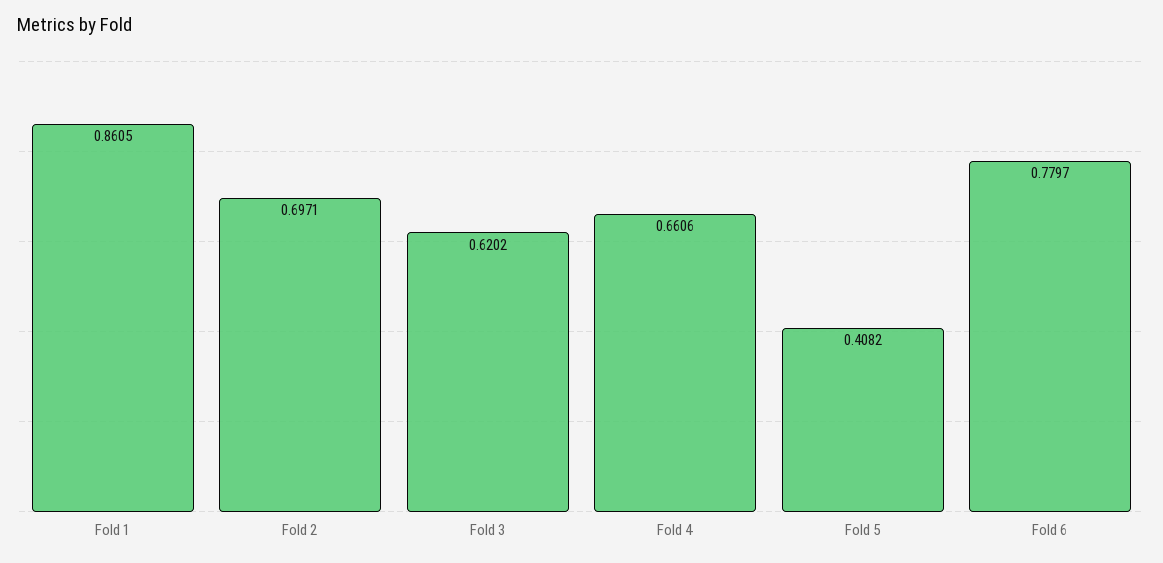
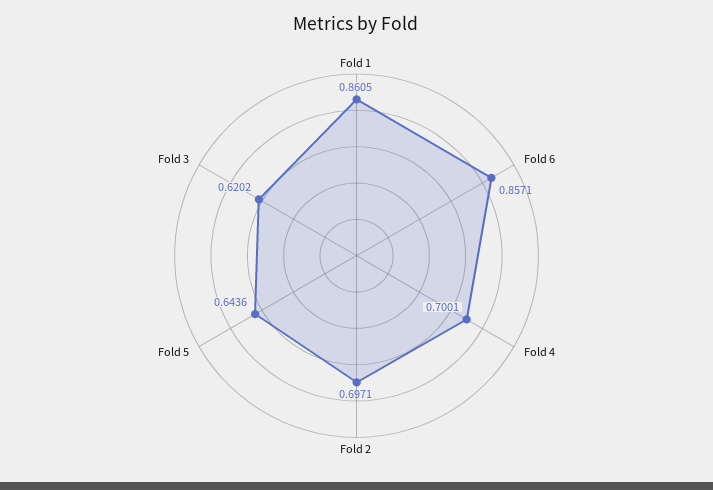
Fold 4: 0.6606 -> 0.7001
Fold 5: 0.4082 -> 0.6436
Fold 6: 0.7797 -> 0.8571

